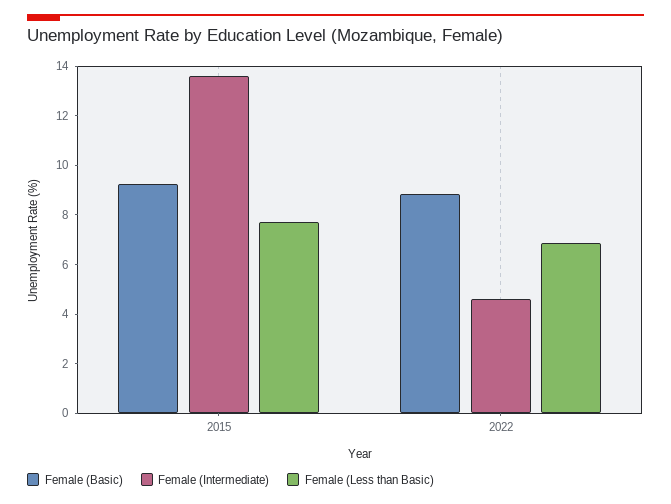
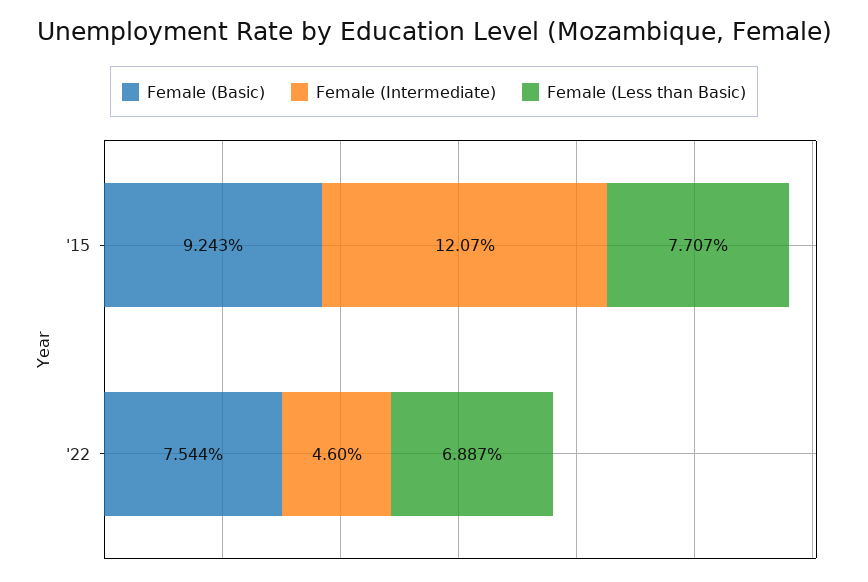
Female (Intermediate), 2015: 13.5 -> 12.07
Female (Basic), 2022: 9 -> 7.544

